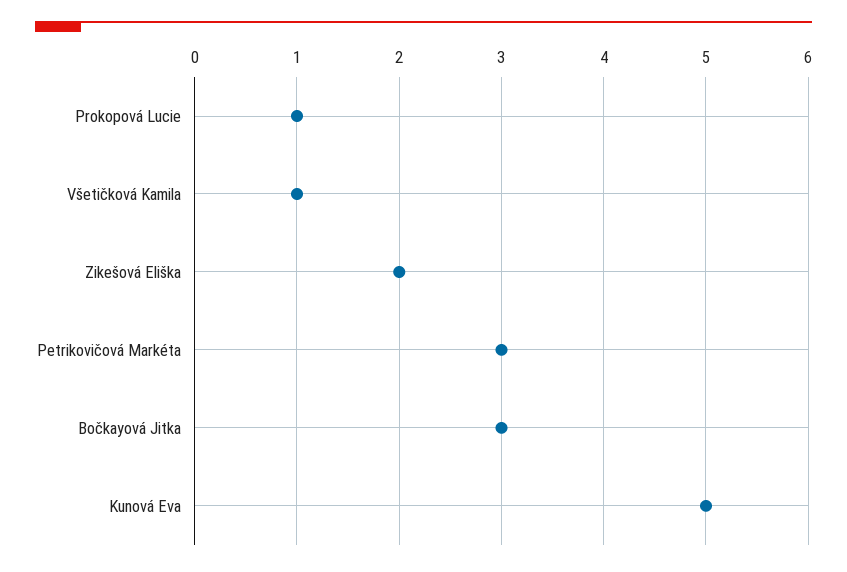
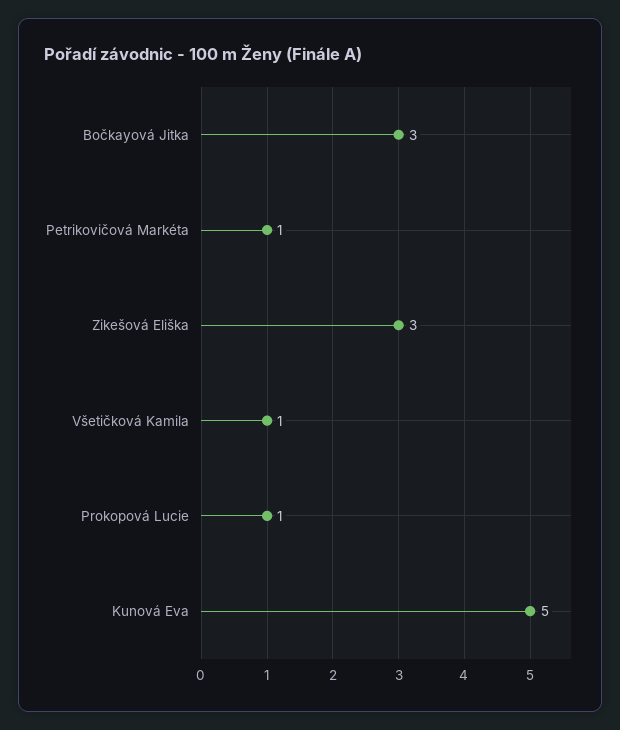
Zikešová Eliška: 2 -> 3
Petrikovičová Markéta: 3 -> 1

